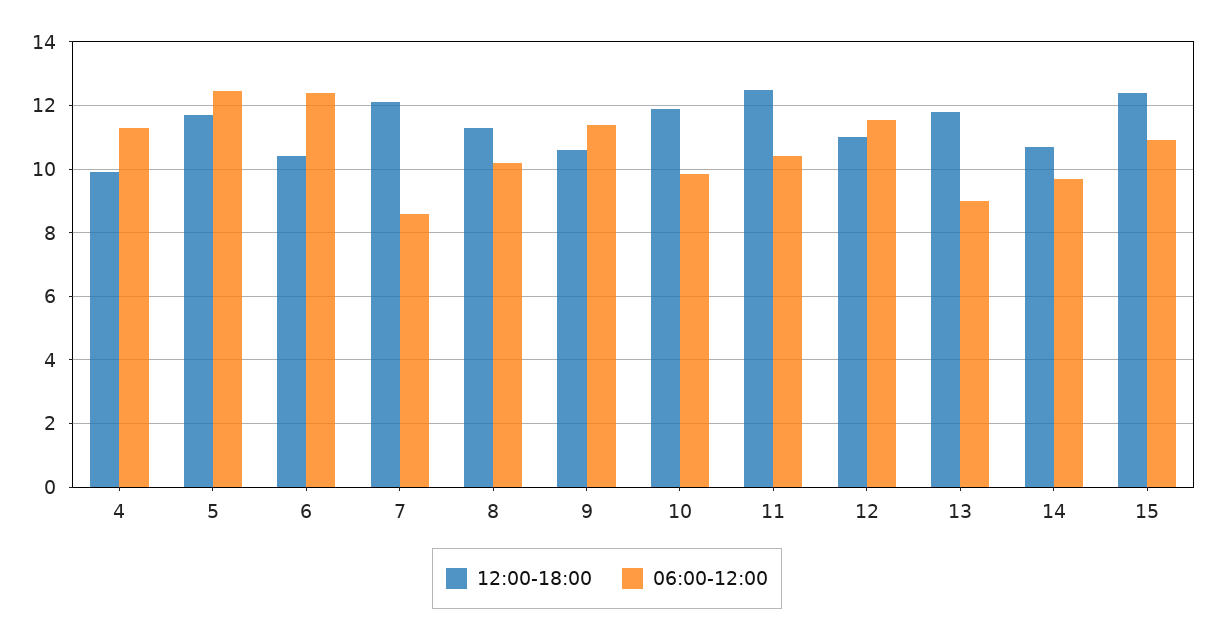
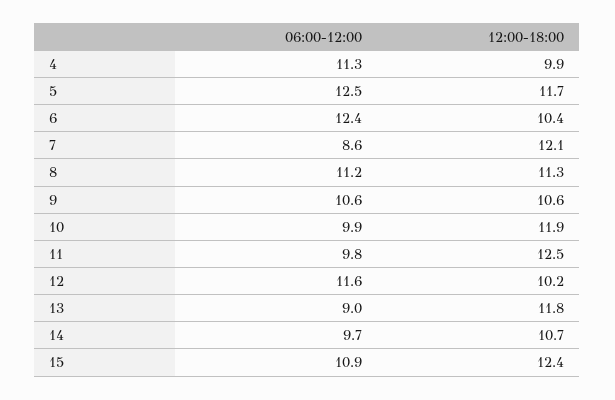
06:00-12:00, 8: 10.2 -> 11.2
06:00-12:00, 9: 11.4 -> 10.6
06:00-12:00, 11: 10.4 -> 9.8
12:00-18:00, 12: 11 -> 10.2

